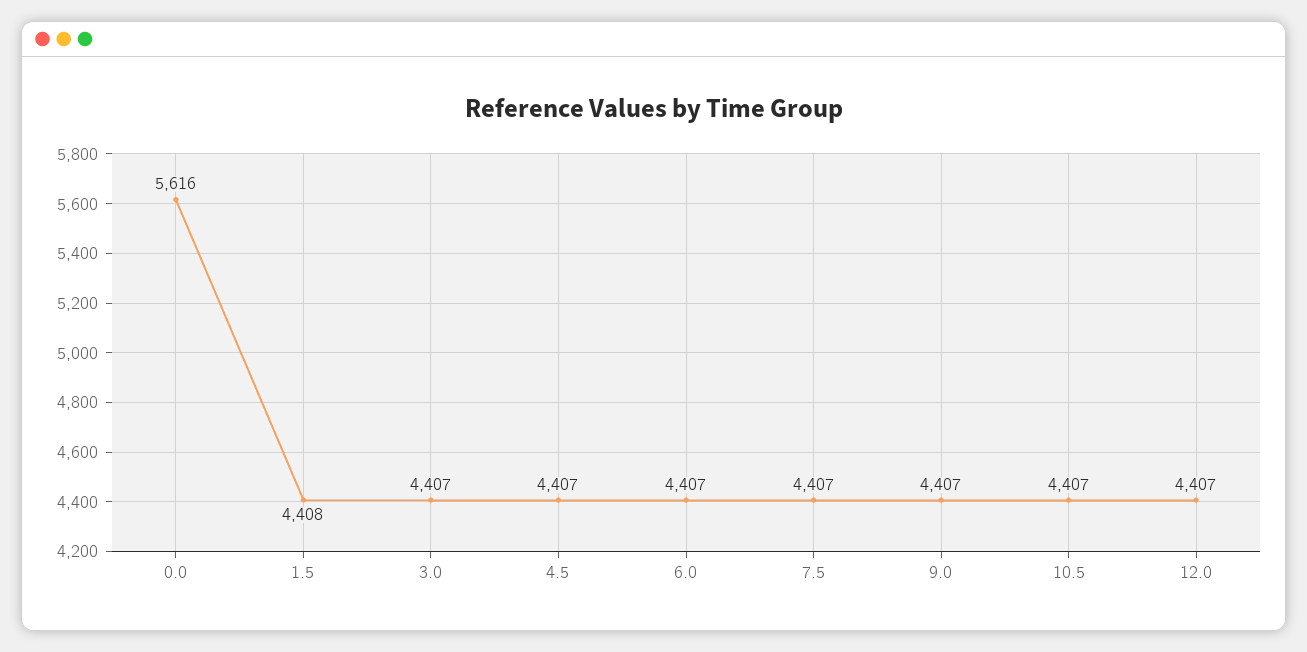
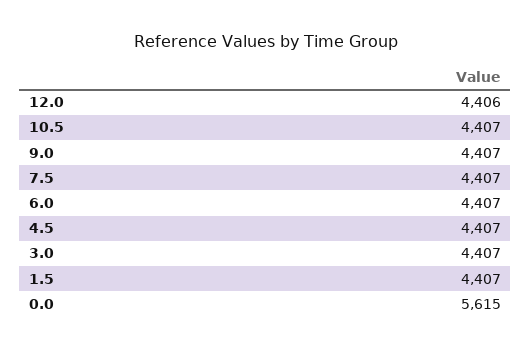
0.0: 5616 -> 5615
1.5: 4408 -> 4407
12.0: 4407 -> 4406

